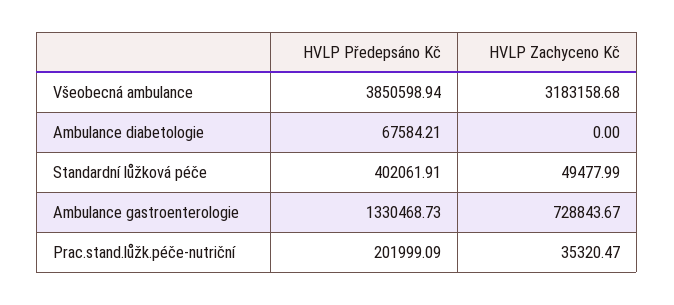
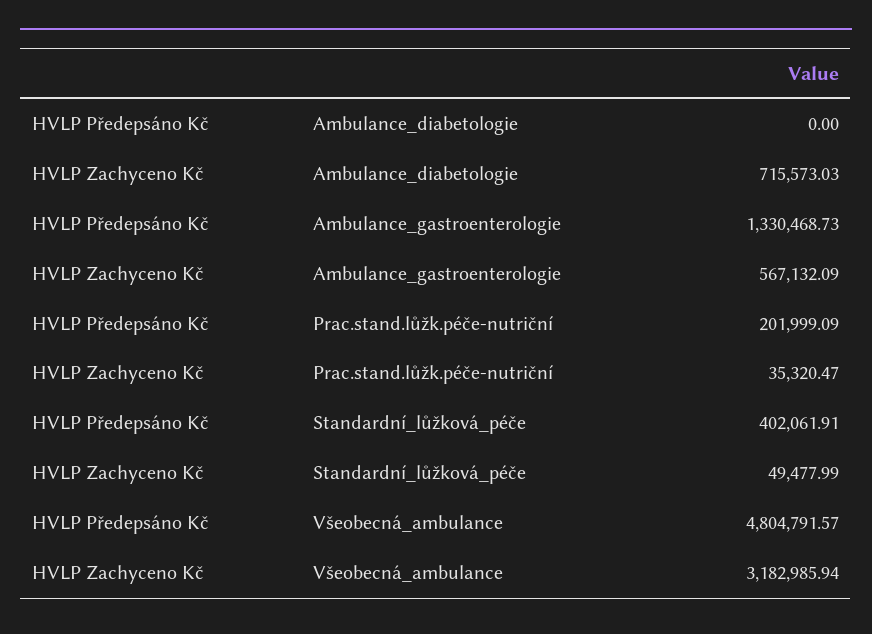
HVLP Předepsáno Kč, Všeobecná ambulance: 3850598.94 -> 4804791.57
HVLP Zachyceno Kč, Všeobecná ambulance: 3183158.68 -> 3182985.94
HVLP Předepsáno Kč, Ambulance diabetologie: 67584.21 -> 0
HVLP Zachyceno Kč, Ambulance diabetologie: 0 -> 715573.03
HVLP Zachyceno Kč, Ambulance gastroenterologie: 728843.67 -> 567132.09

